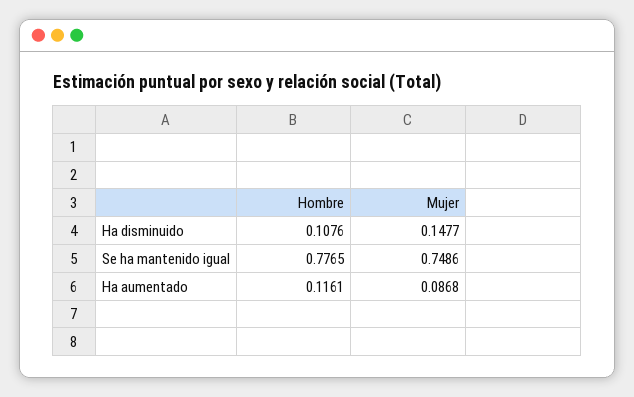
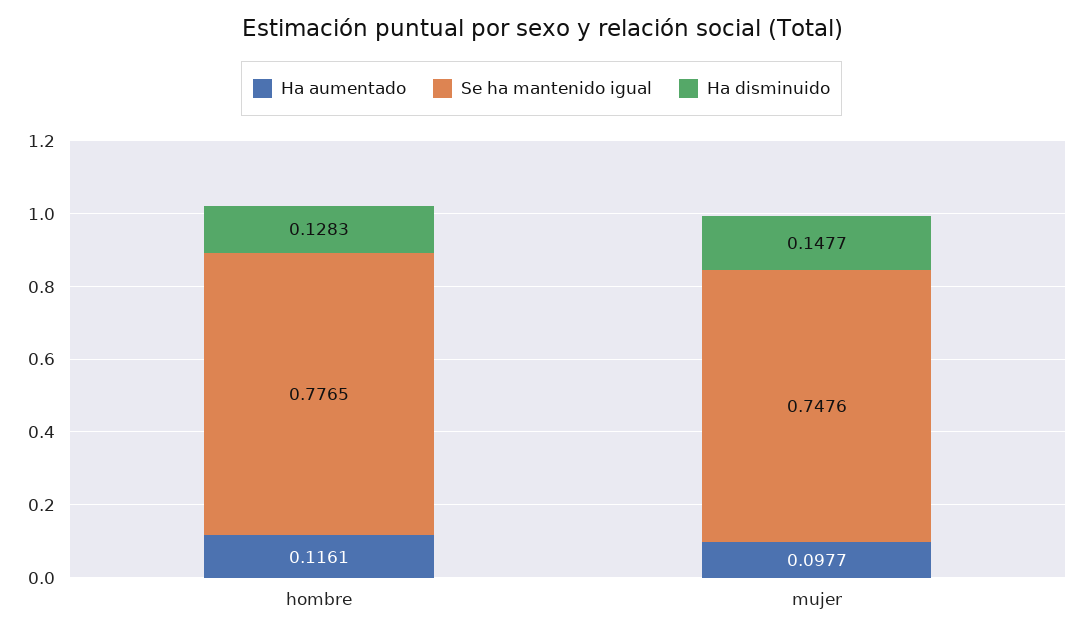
Ha disminuido, Hombre: 0.1076 -> 0.1283
Se ha mantenido igual, Mujer: 0.7486 -> 0.7476
Ha aumentado, Mujer: 0.0868 -> 0.0977

